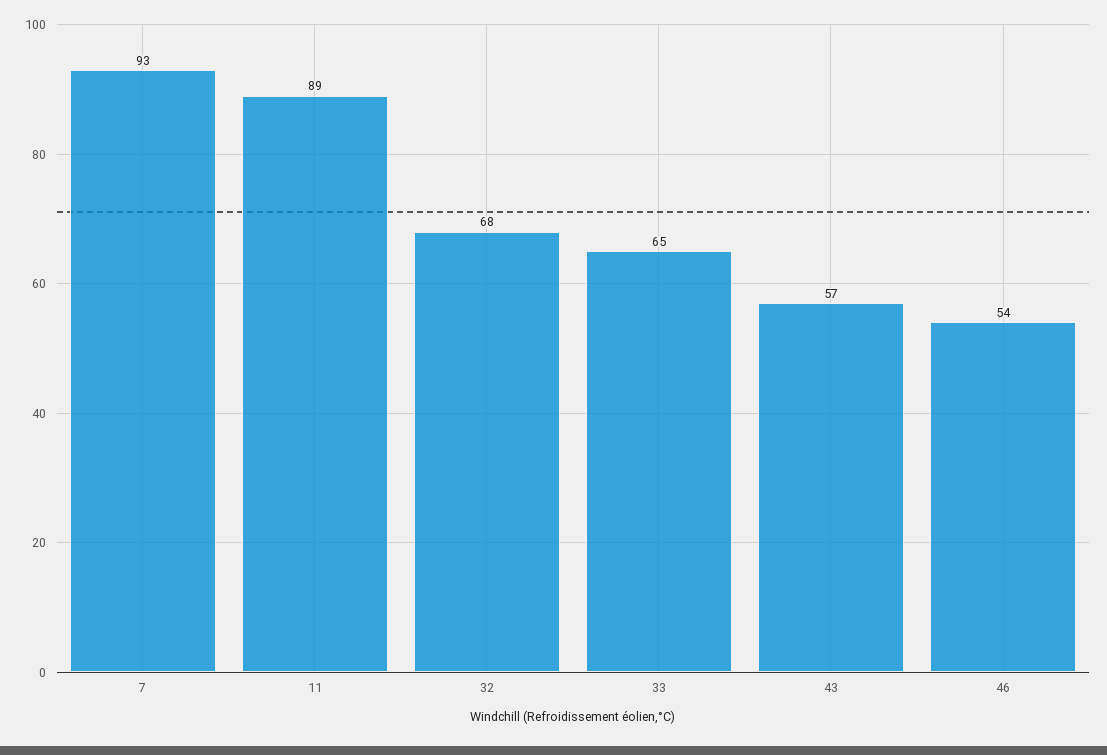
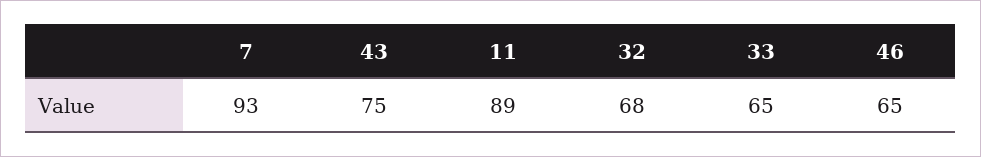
43: 57 -> 75
46: 54 -> 65

